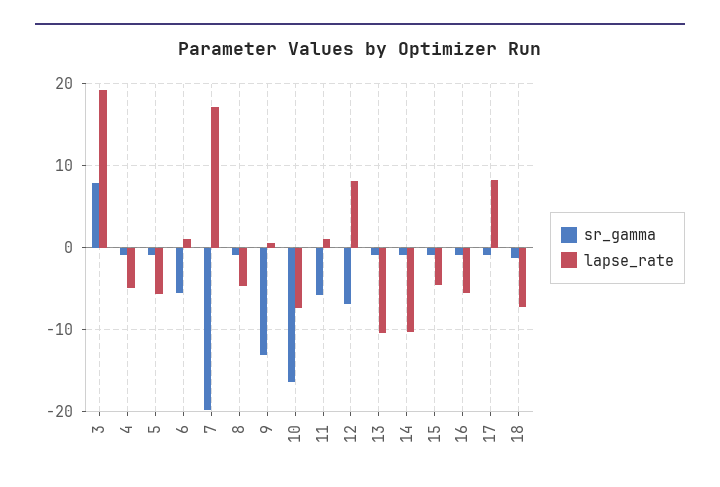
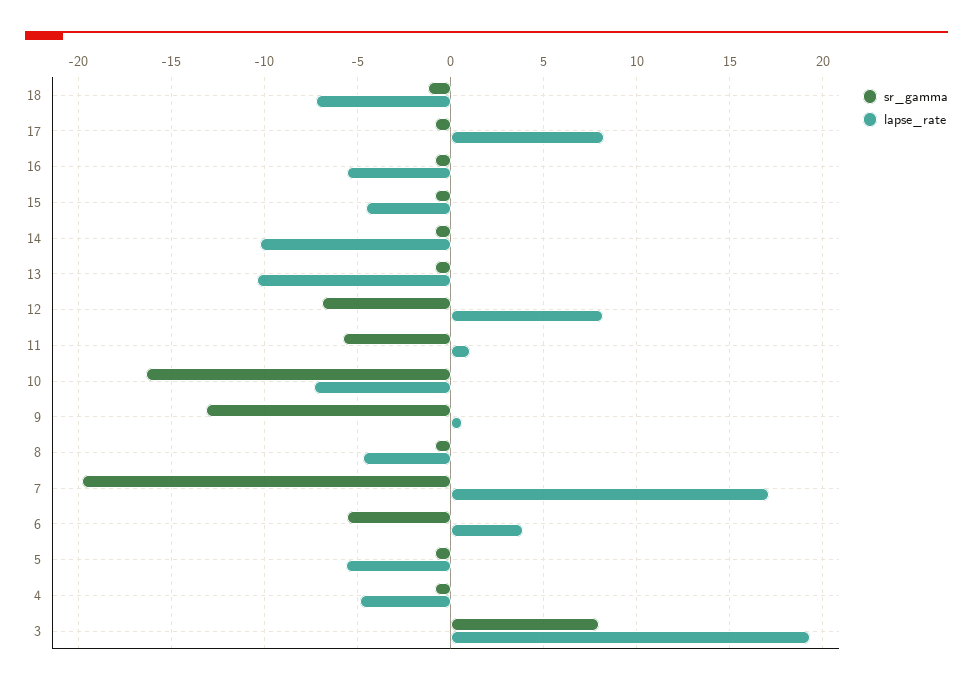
lapse_rate, 6: 1 -> 4

